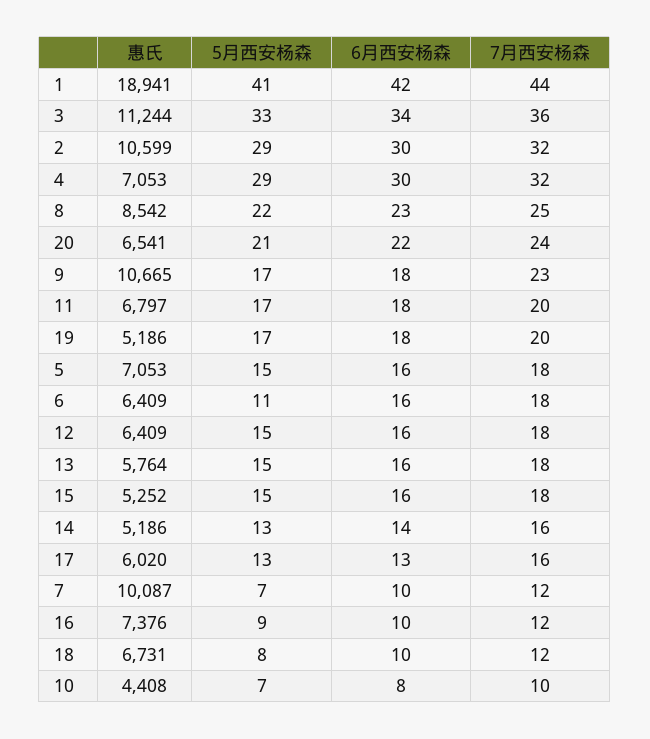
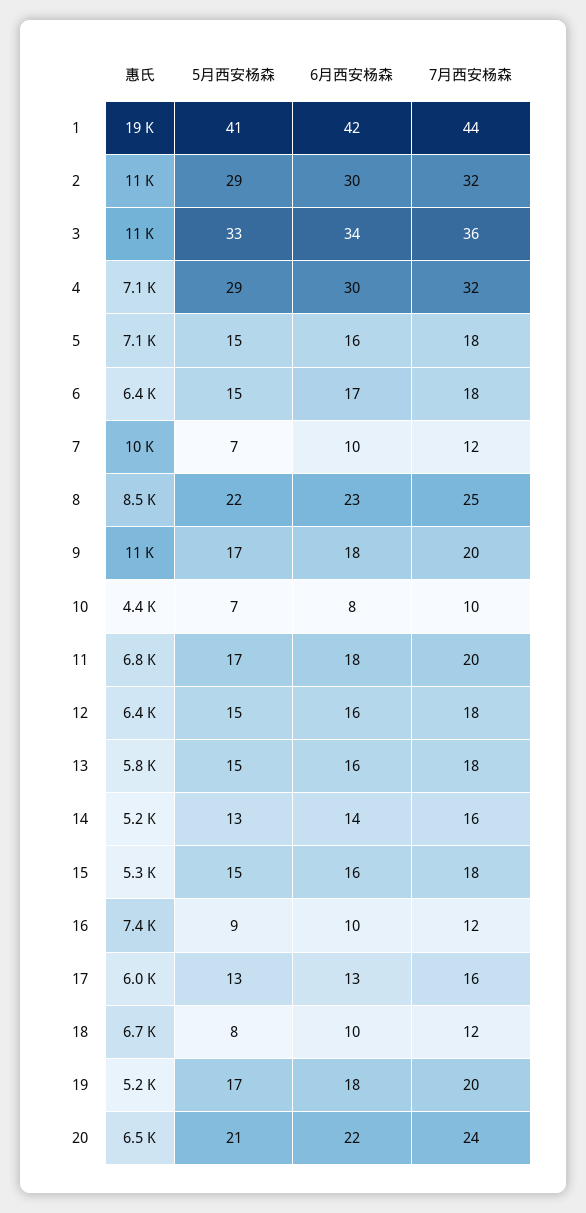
7月西安杨森, 9: 23 -> 20
5月西安杨森, 6: 11 -> 15
6月西安杨森, 6: 16 -> 17

